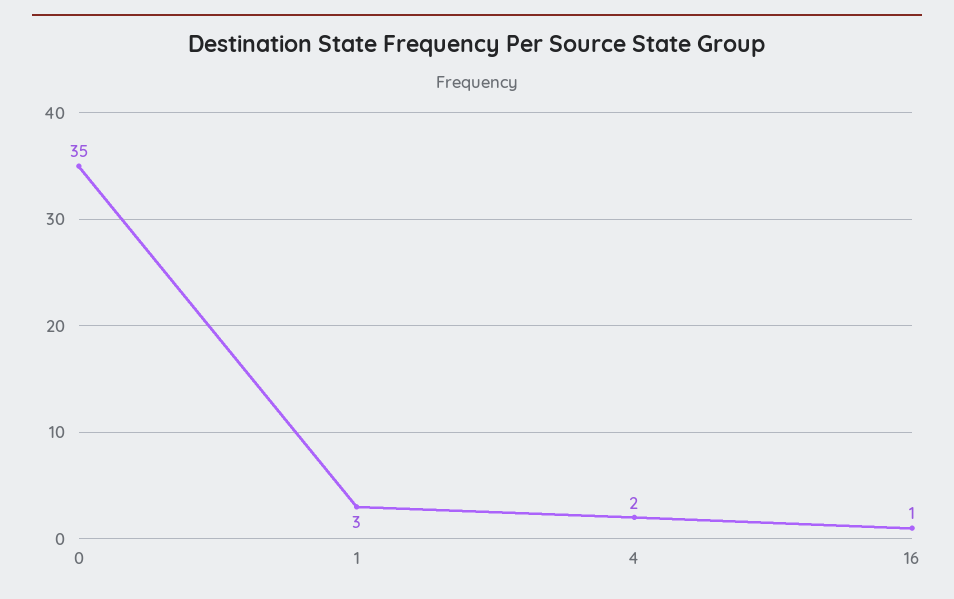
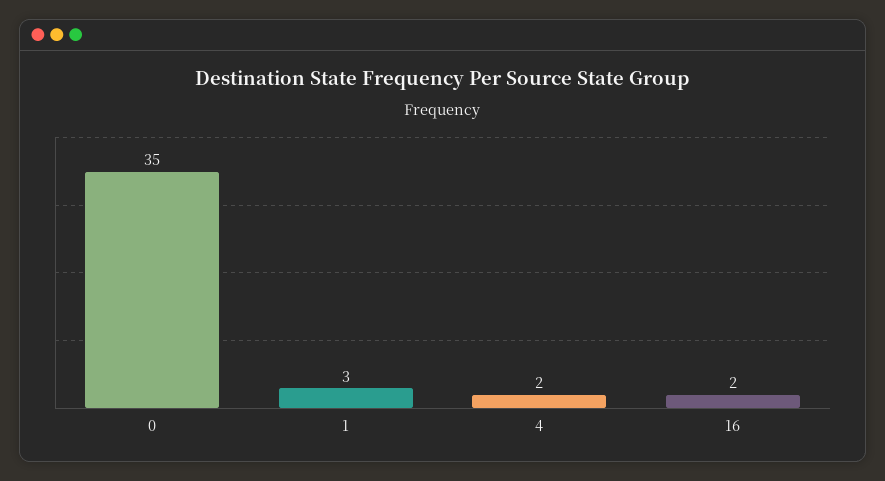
16: 1 -> 2

